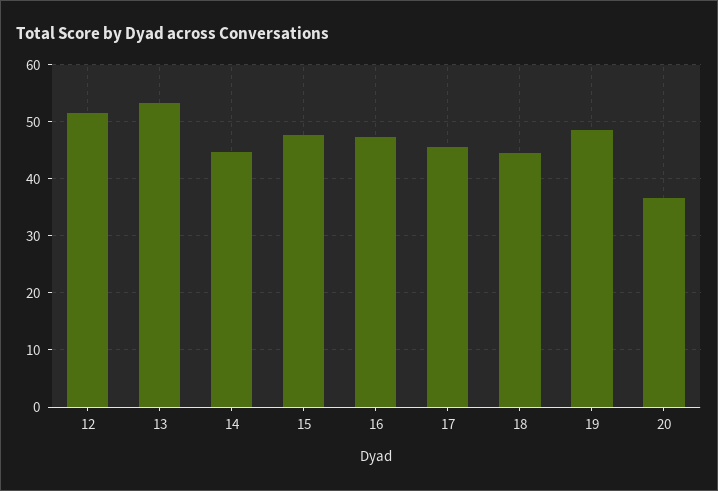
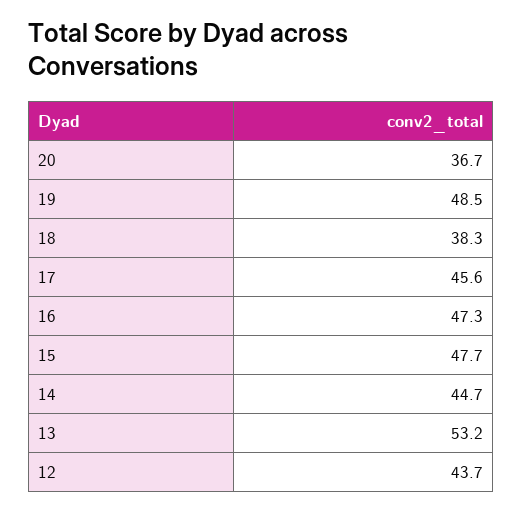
12: 52 -> 43.7
18: 44 -> 38.3

